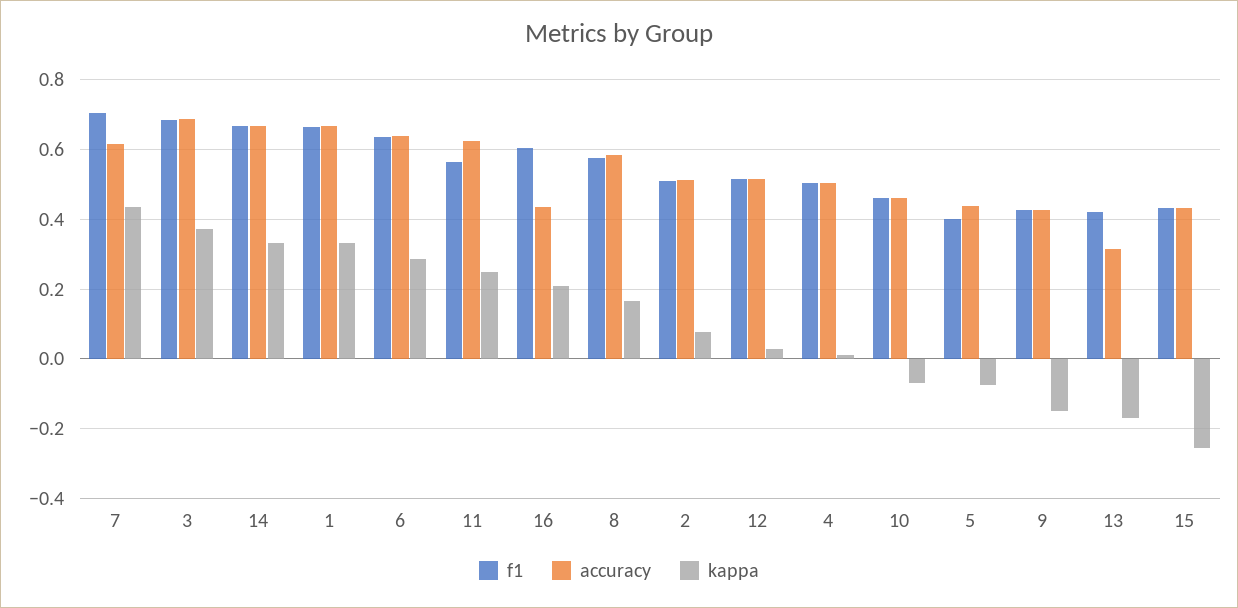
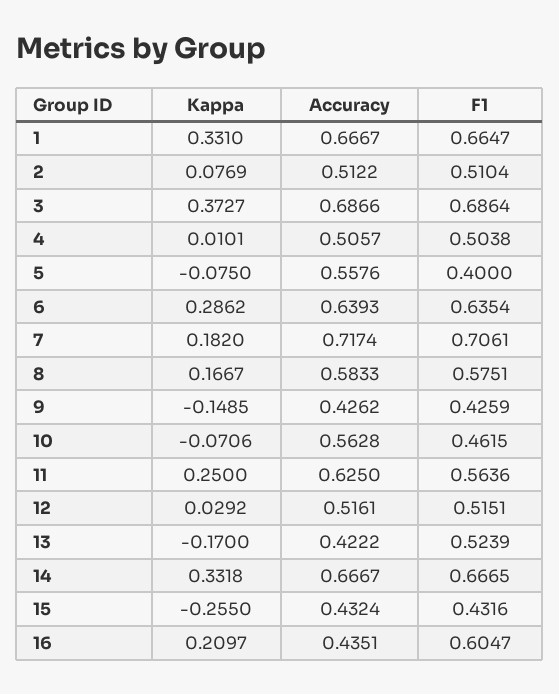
accuracy, 7: 0.62 -> 0.7174
kappa, 7: 0.44 -> 0.182
accuracy, 10: 0.46 -> 0.5628
accuracy, 5: 0.44 -> 0.5576
f1, 13: 0.42 -> 0.5239
accuracy, 13: 0.32 -> 0.4222

